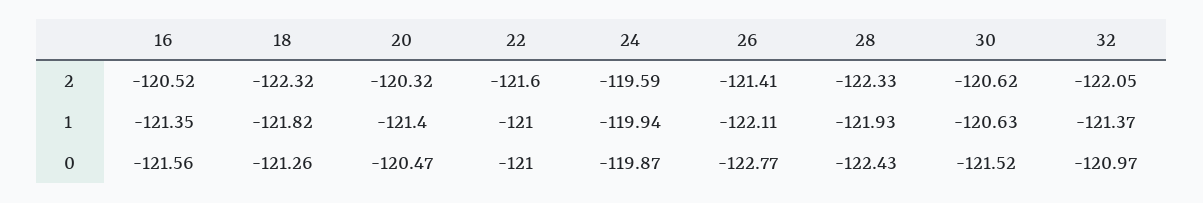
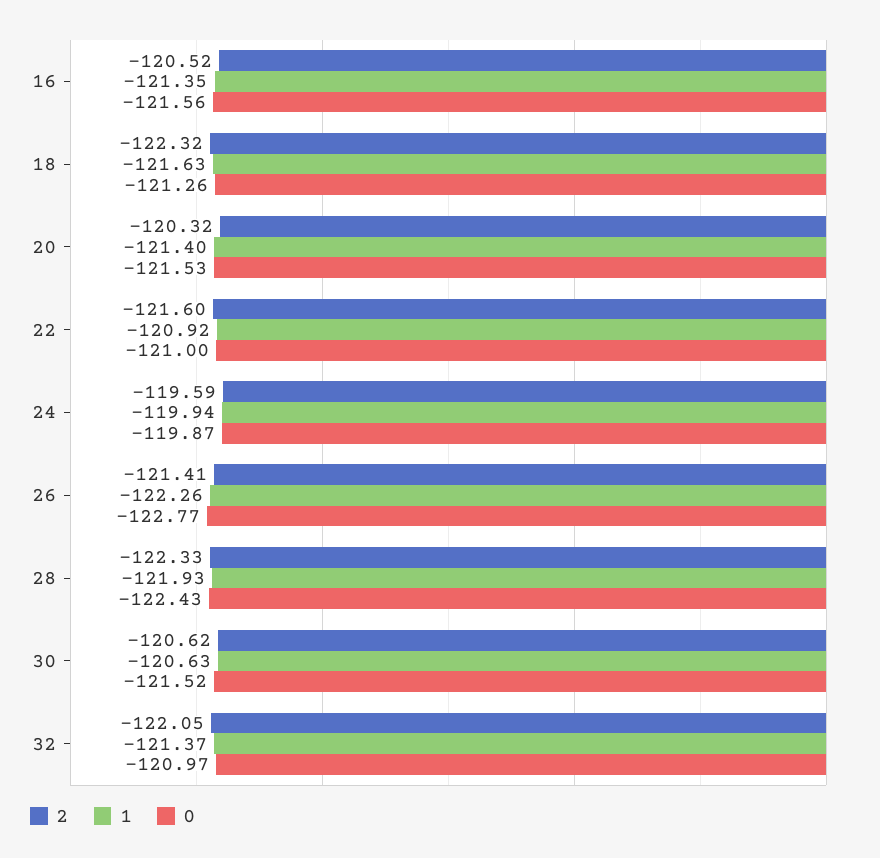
1, 18: -121.82 -> -121.63
1, 22: -121 -> -120.92
1, 26: -122.11 -> -122.26
0, 20: -120.47 -> -121.53

